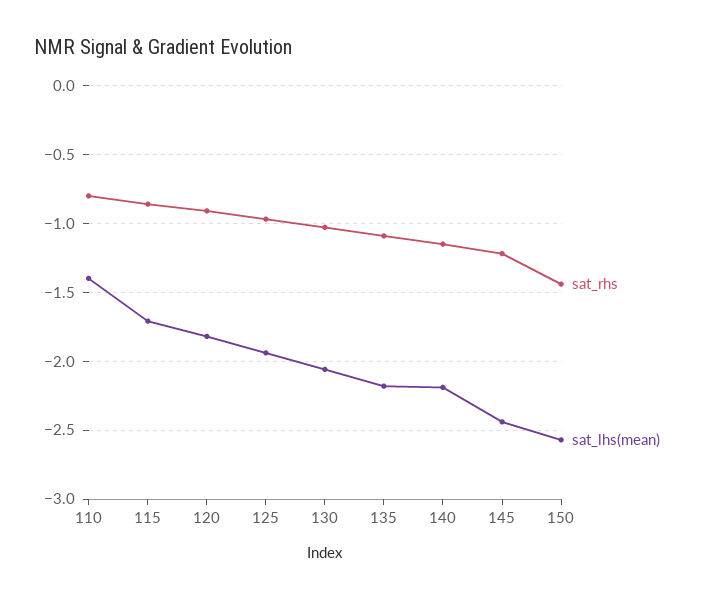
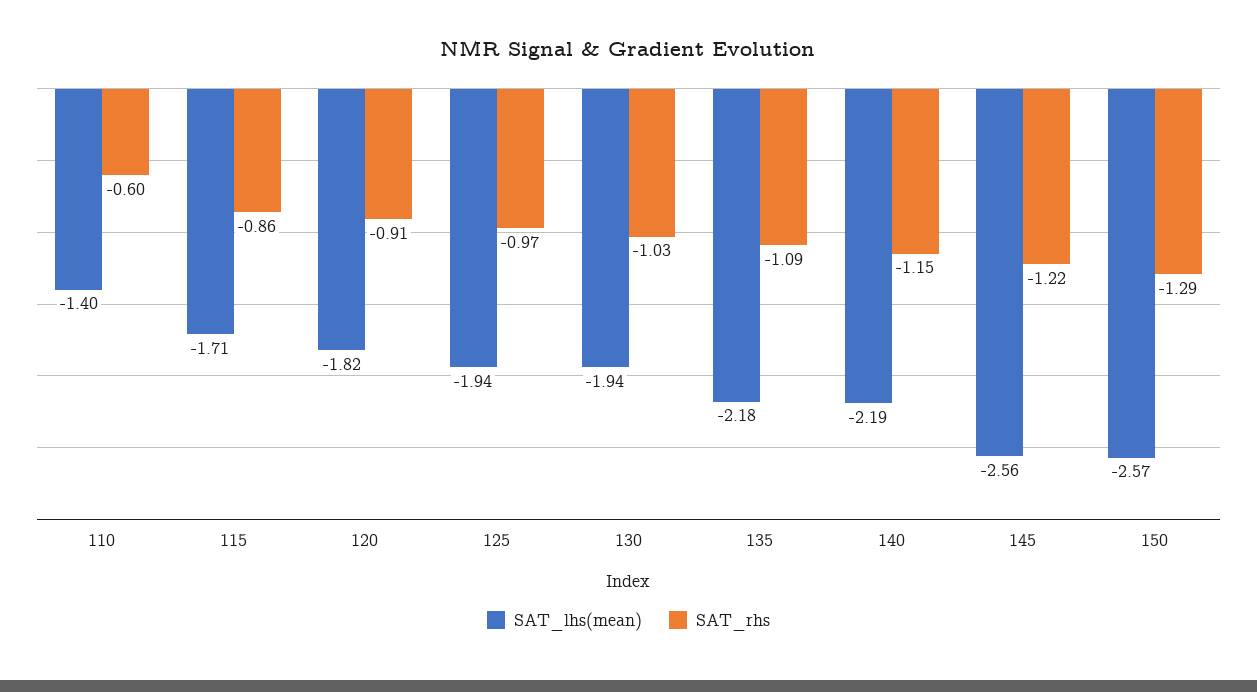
sat_rhs, 110: -0.8 -> -0.6
sat_lhs(mean), 130: -2.05 -> -1.94
sat_lhs(mean), 145: -2.45 -> -2.56
sat_rhs, 150: -1.45 -> -1.29

